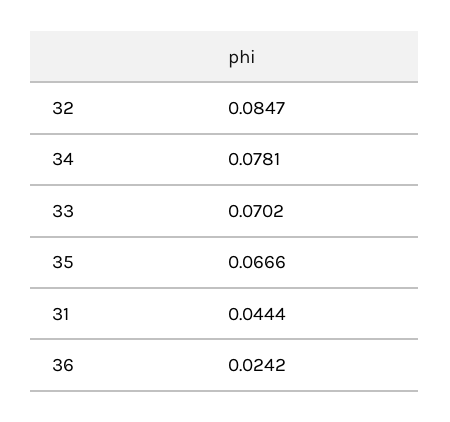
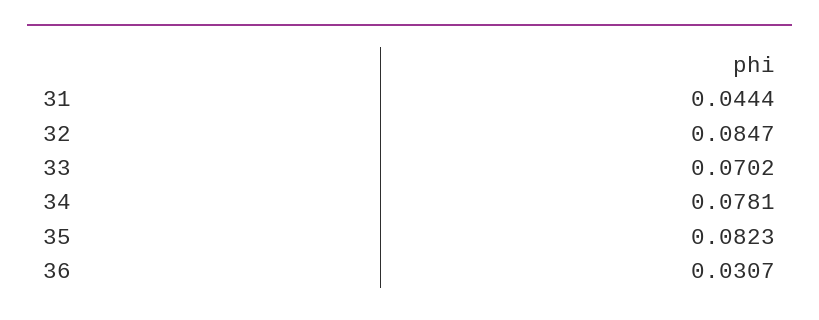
35: 0.0666 -> 0.0823
36: 0.0242 -> 0.0307

